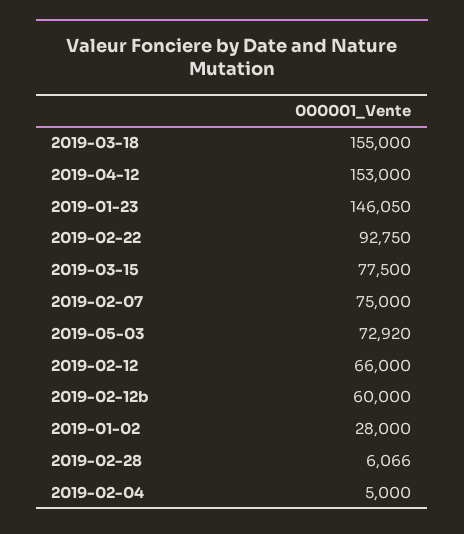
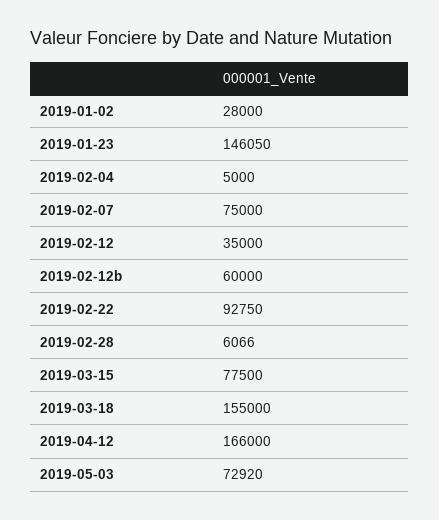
2019-04-12: 153000 -> 166000
2019-02-12: 66000 -> 35000

